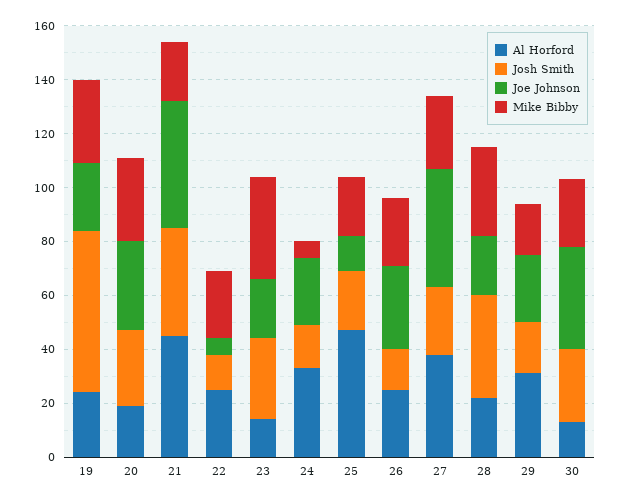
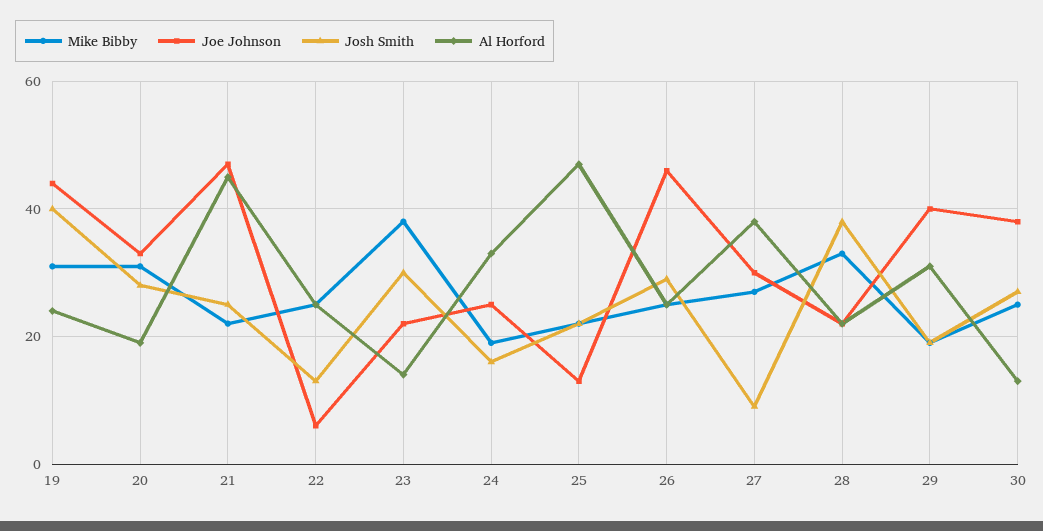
Josh Smith, 19: 60 -> 40
Joe Johnson, 19: 25 -> 45
Josh Smith, 21: 40 -> 25
Mike Bibby, 24: 5 -> 20
Josh Smith, 26: 15 -> 30
Joe Johnson, 26: 30 -> 45
Josh Smith, 27: 25 -> 10
Joe Johnson, 27: 45 -> 30
Joe Johnson, 29: 25 -> 40

